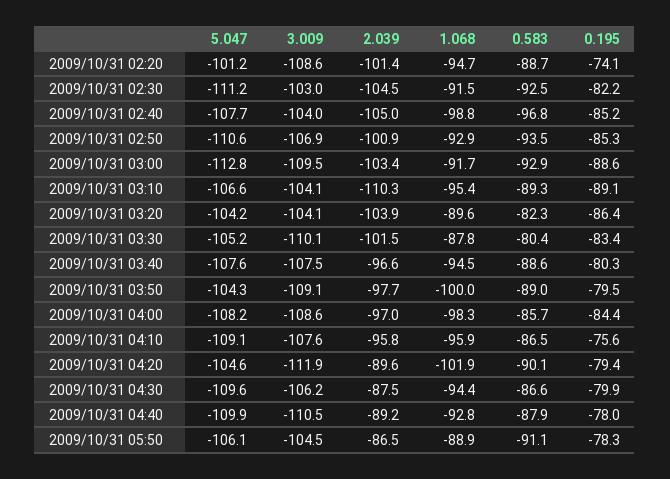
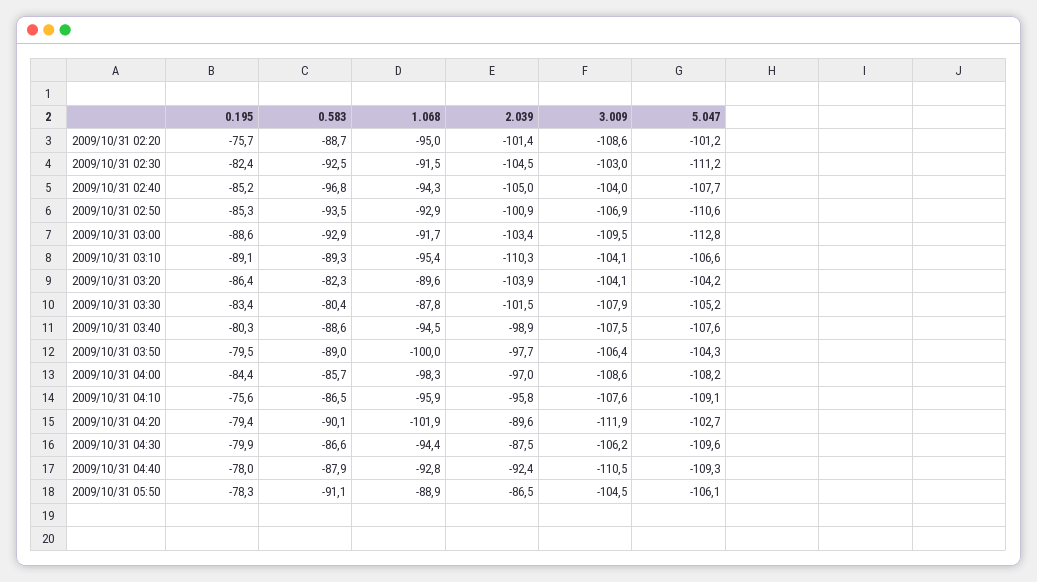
1.068, 2009/10/31 02:20: -94.7 -> -95
0.195, 2009/10/31 02:20: -74.1 -> -75.7
0.195, 2009/10/31 02:30: -82.2 -> -82.4
1.068, 2009/10/31 02:40: -98.8 -> -94.3
3.009, 2009/10/31 03:30: -110.1 -> -107.9
2.039, 2009/10/31 03:40: -96.6 -> -98.9
3.009, 2009/10/31 03:50: -109.1 -> -106.4
5.047, 2009/10/31 04:20: -104.6 -> -102.7
5.047, 2009/10/31 04:40: -109.9 -> -109.3
2.039, 2009/10/31 04:40: -89.2 -> -92.4

